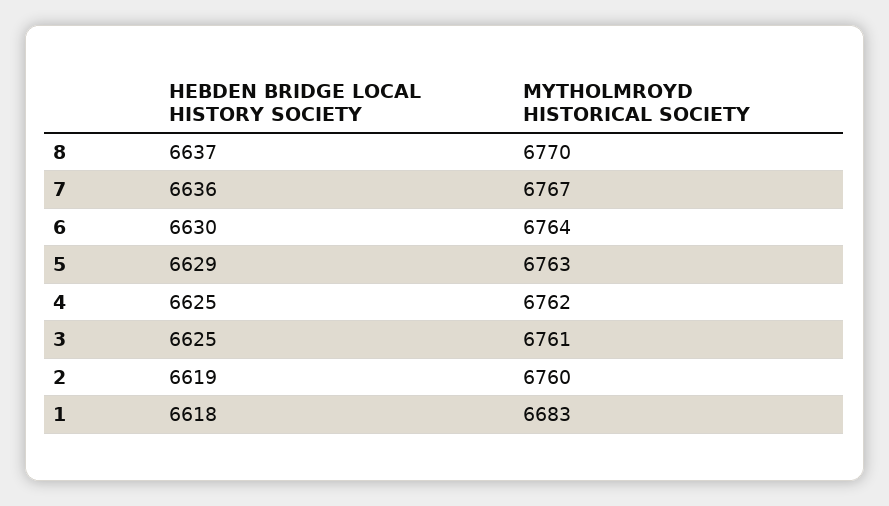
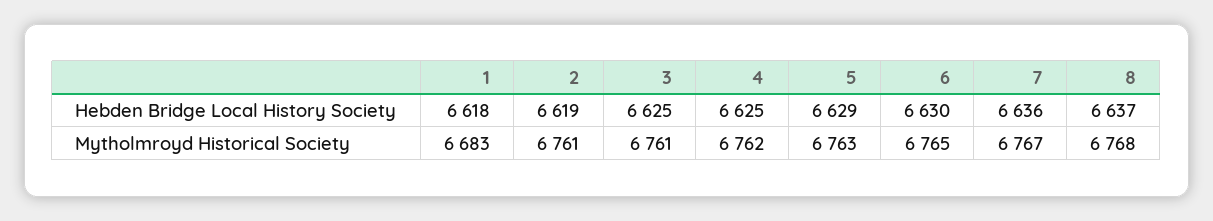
MYTHOLMROYD HISTORICAL SOCIETY, 8: 6770 -> 6768
MYTHOLMROYD HISTORICAL SOCIETY, 6: 6764 -> 6765
MYTHOLMROYD HISTORICAL SOCIETY, 2: 6760 -> 6761

